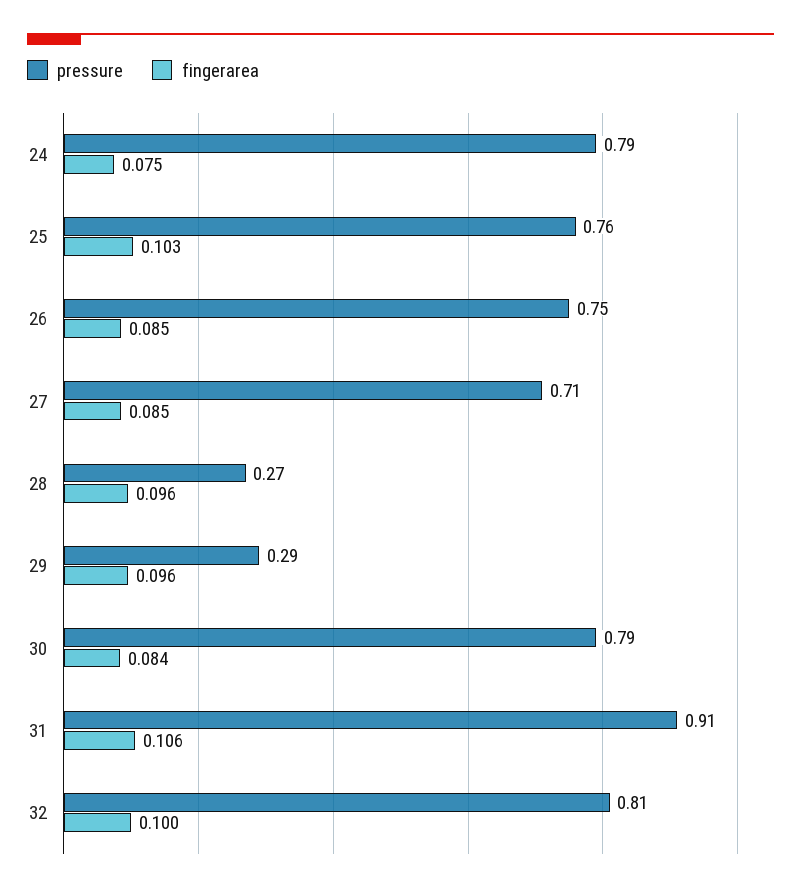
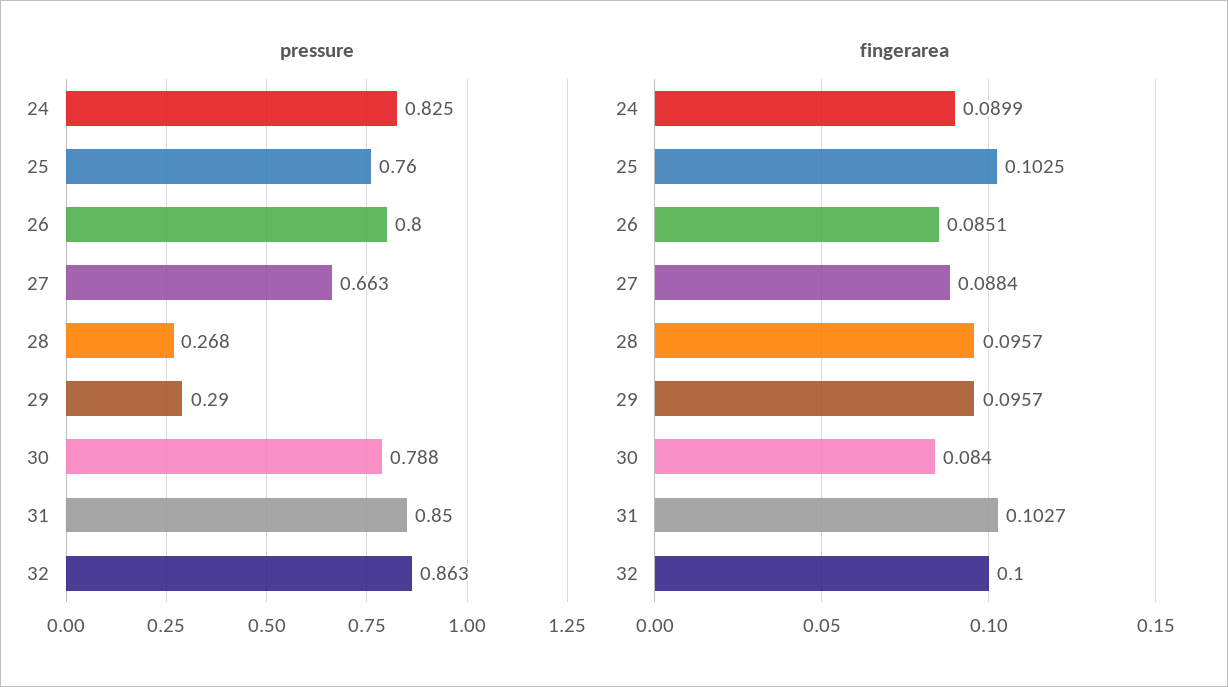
pressure, 24: 0.79 -> 0.825
fingerarea, 24: 0.075 -> 0.0899
pressure, 26: 0.75 -> 0.8
pressure, 27: 0.71 -> 0.663
fingerarea, 27: 0.085 -> 0.0884
pressure, 31: 0.91 -> 0.85
fingerarea, 31: 0.106 -> 0.1027
pressure, 32: 0.81 -> 0.863

